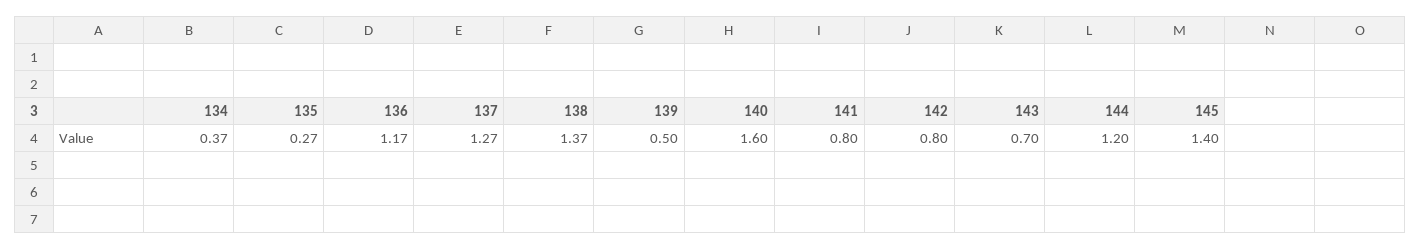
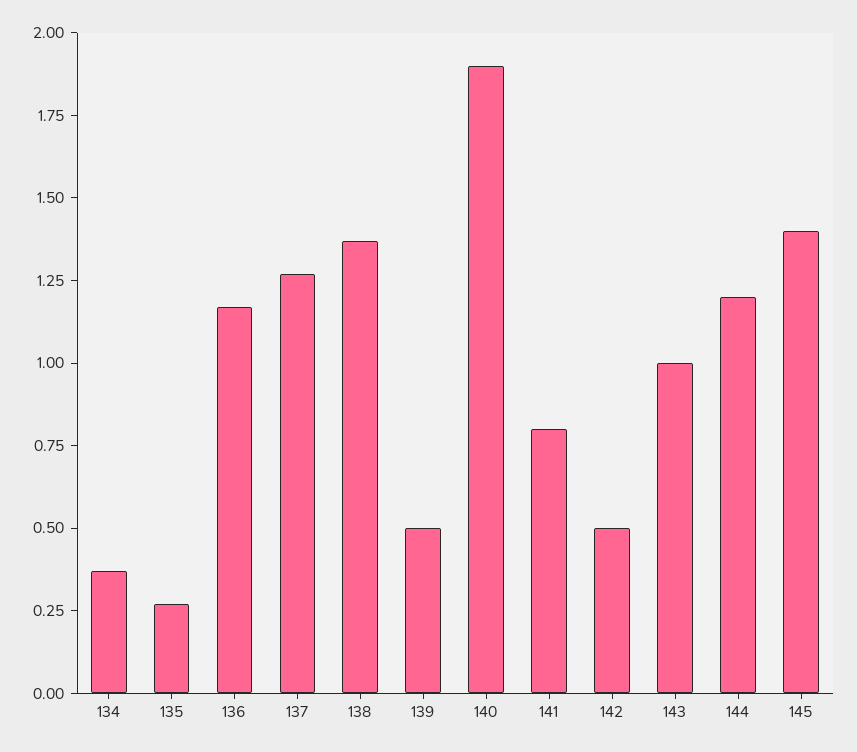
140: 1.6 -> 1.9
142: 0.8 -> 0.5
143: 0.7 -> 1

